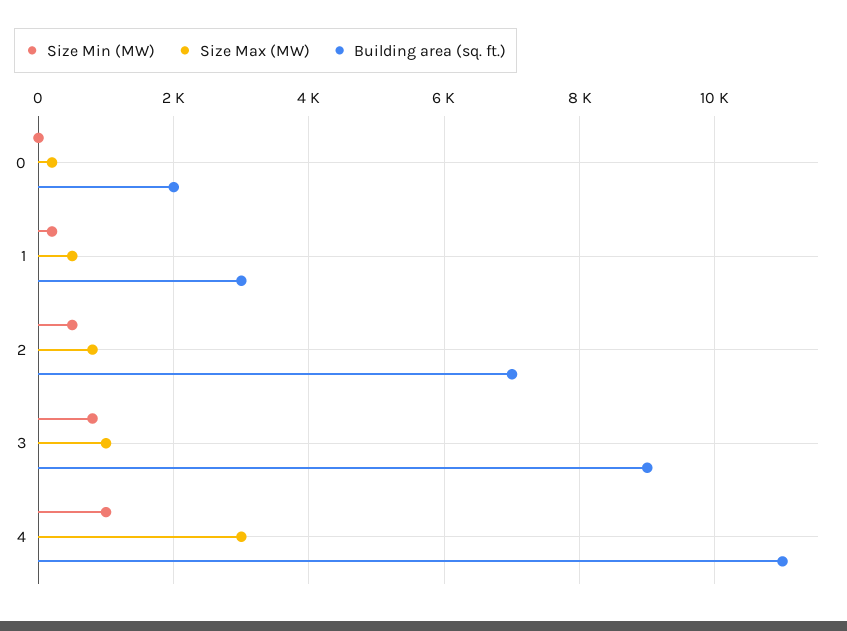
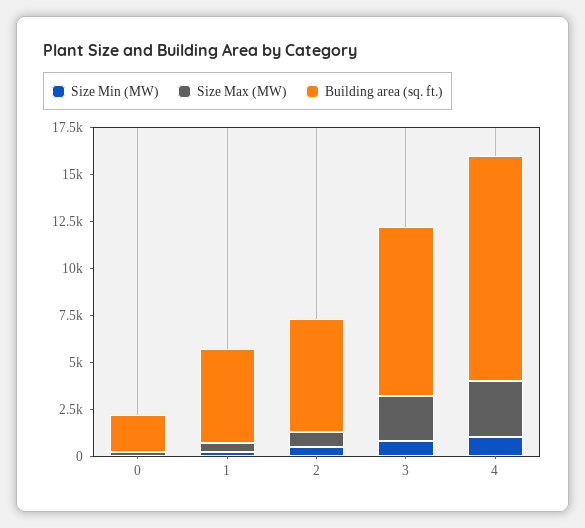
Building area (sq. ft.), 1: 3000 -> 5000
Building area (sq. ft.), 2: 7000 -> 6000
Size Max (MW), 3: 1000 -> 2500
Building area (sq. ft.), 4: 11000 -> 12000

